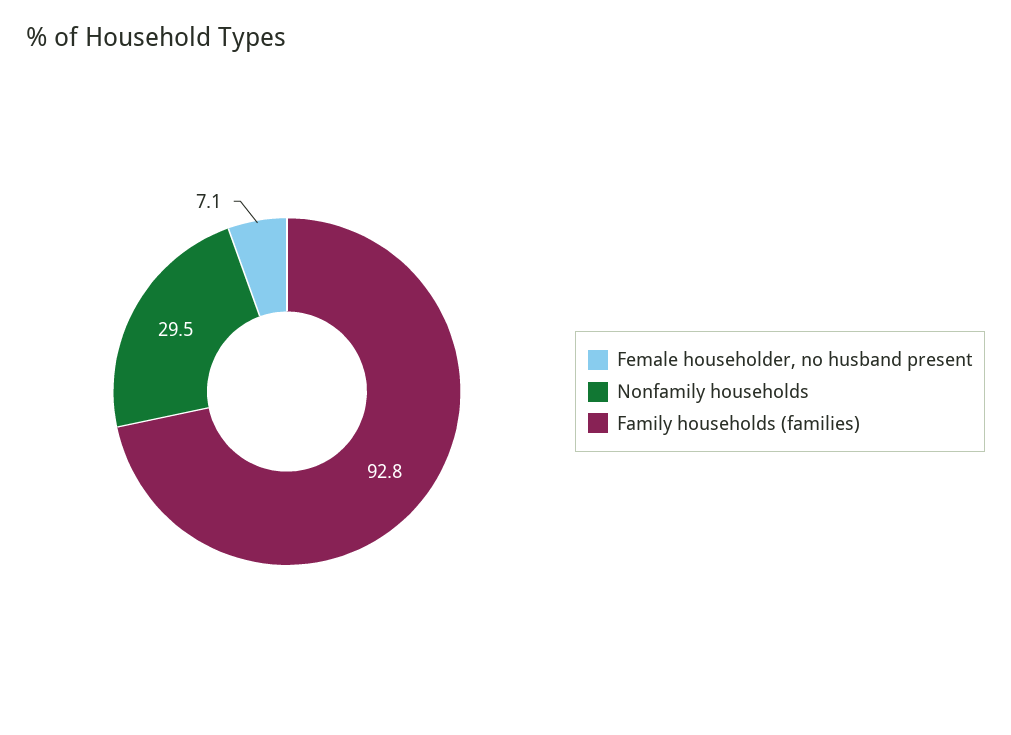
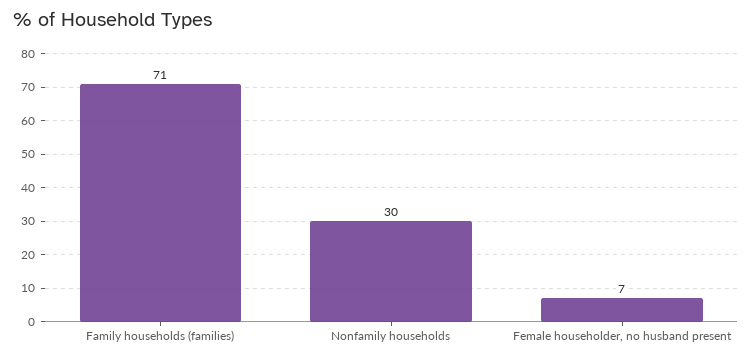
Family households (families): 92.8 -> 71

